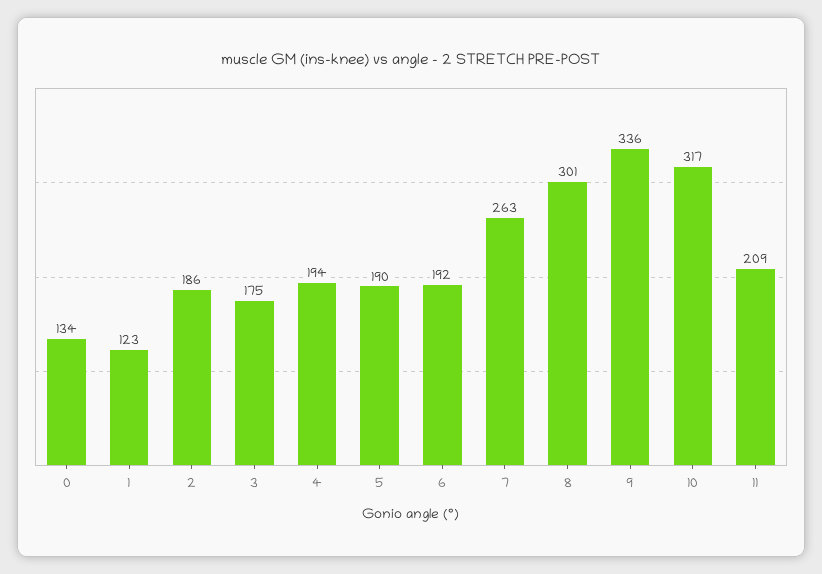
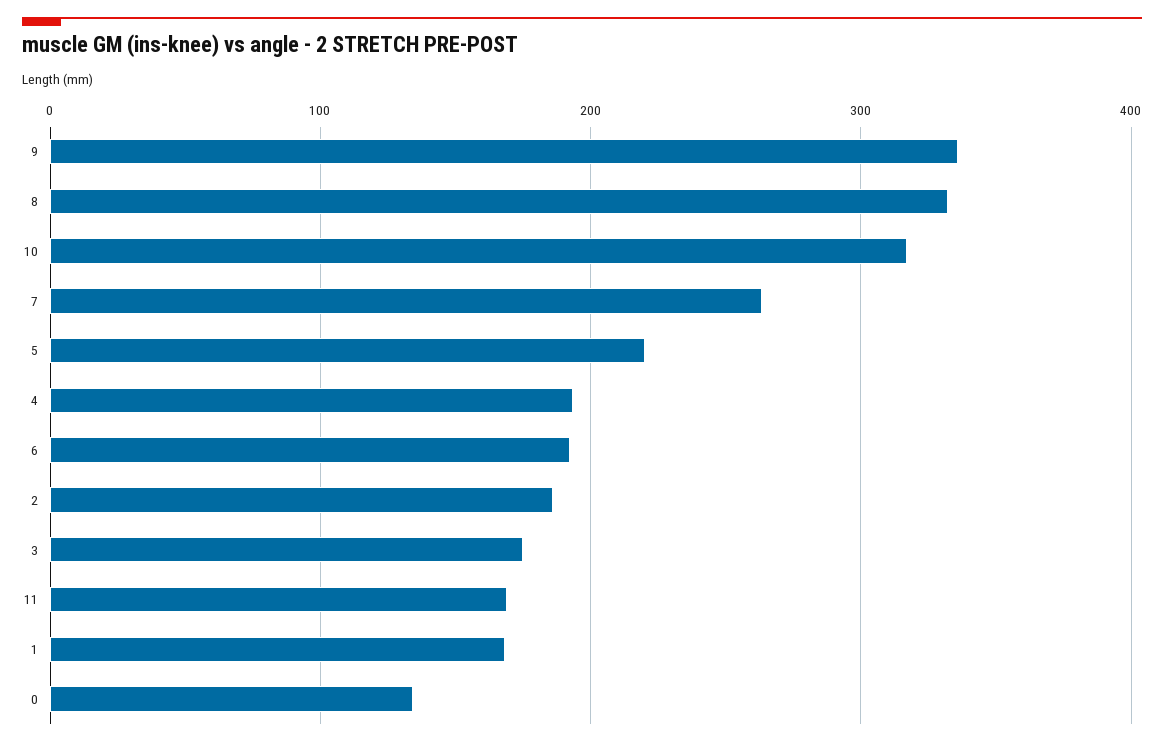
1: 123 -> 170
5: 190 -> 220
8: 301 -> 330
11: 209 -> 170

